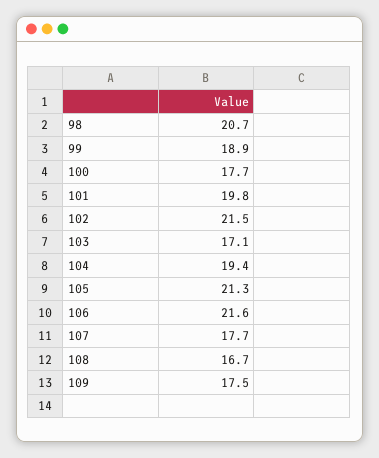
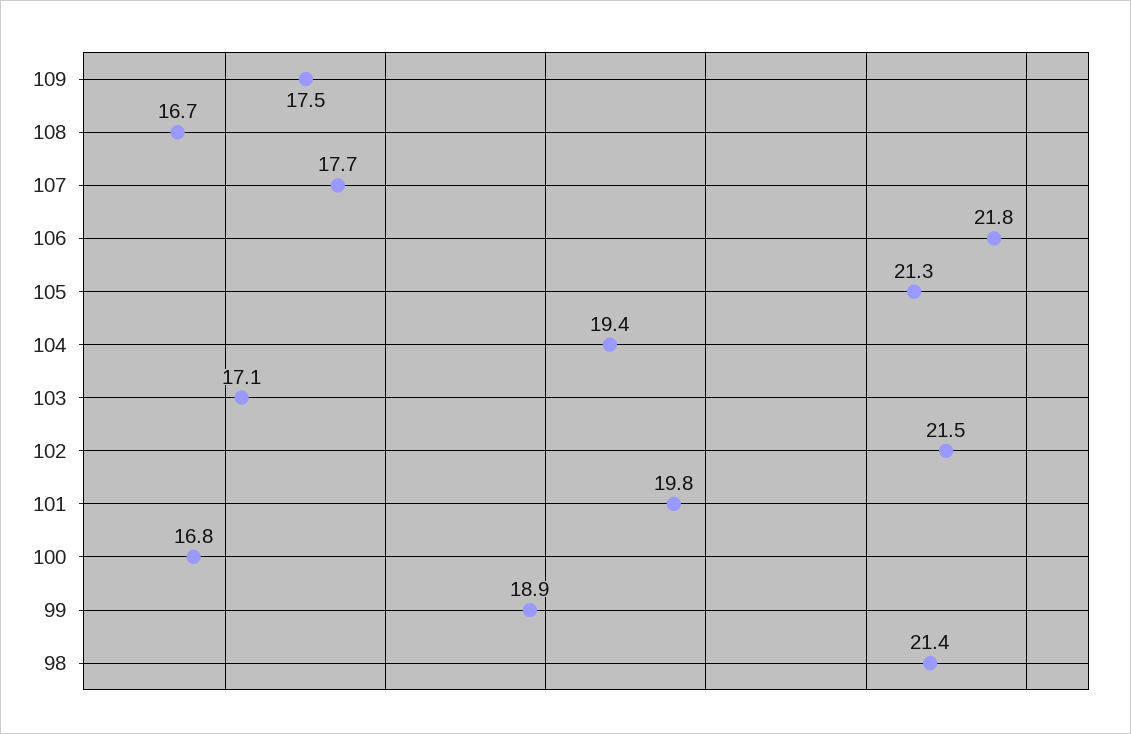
98: 20.7 -> 21.4
100: 17.7 -> 16.8
106: 21.6 -> 21.8

